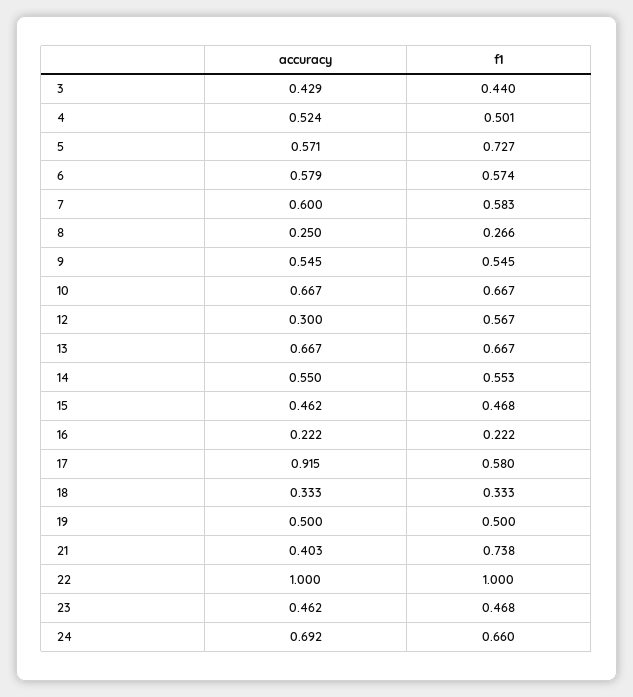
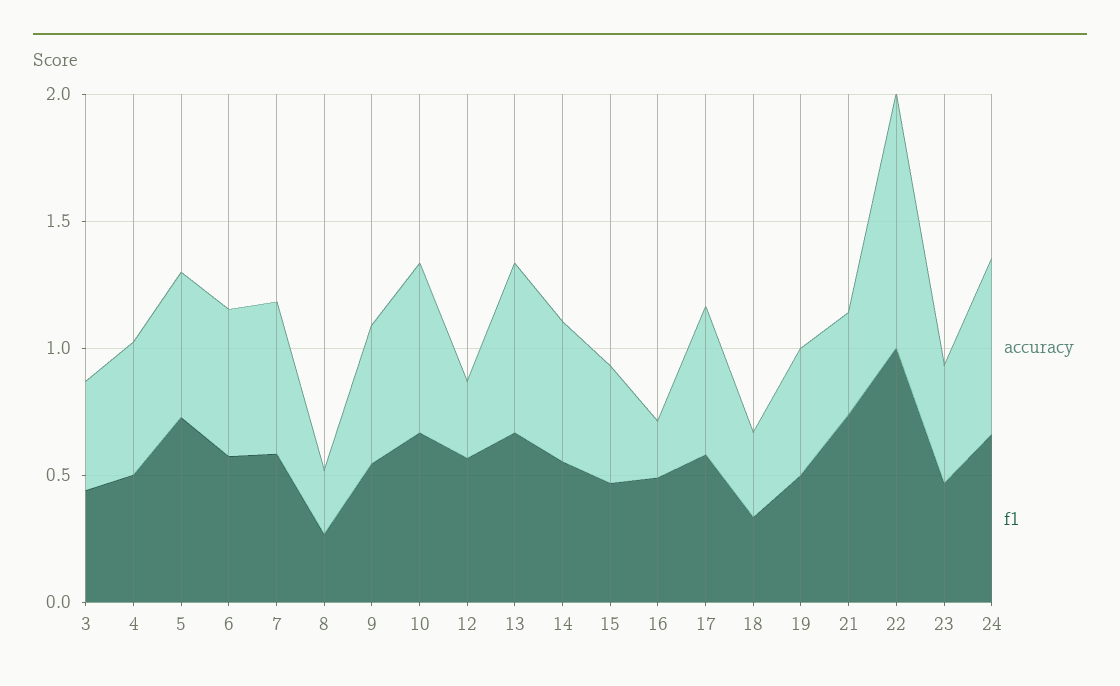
f1, 16: 0.222 -> 0.5
accuracy, 17: 0.915 -> 0.6

